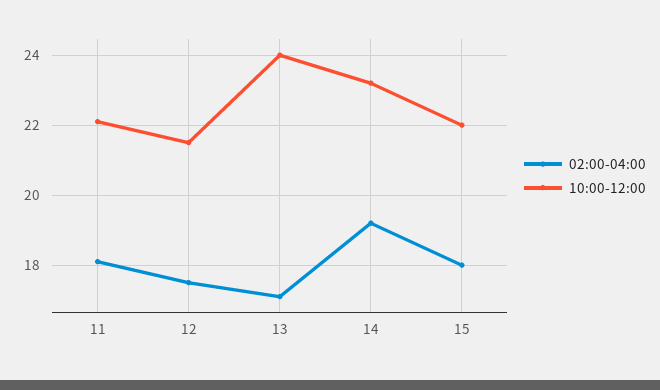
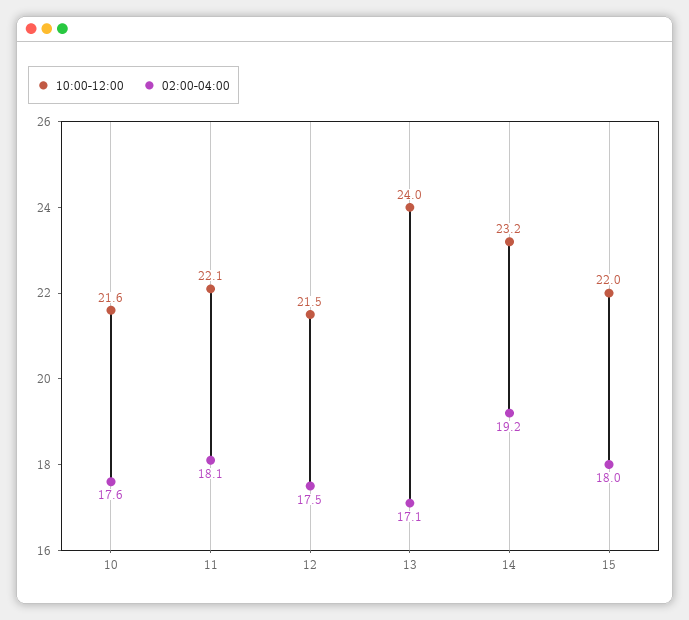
10:00-12:00, 10: none -> 21.6
02:00-04:00, 10: none -> 17.6

